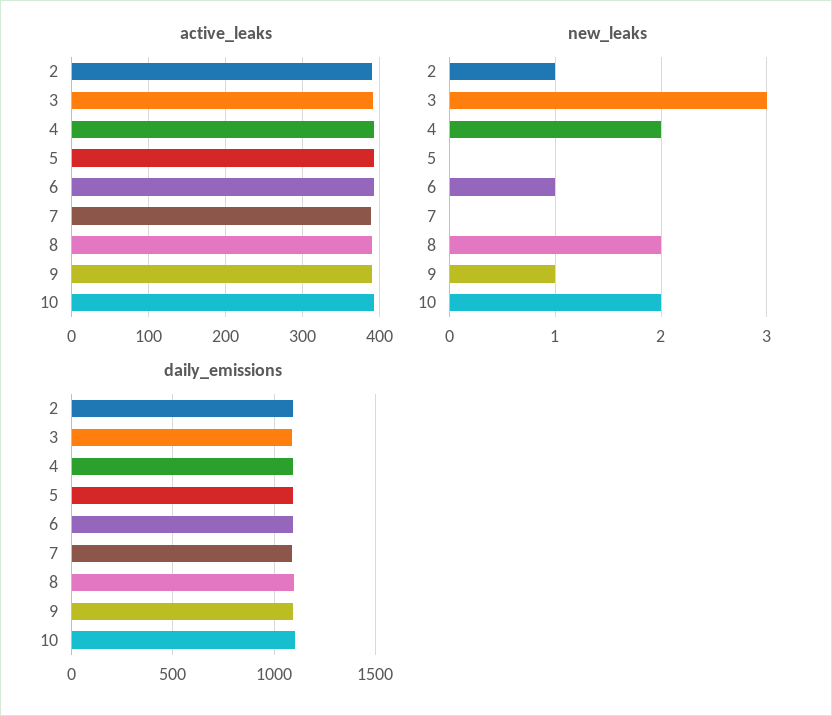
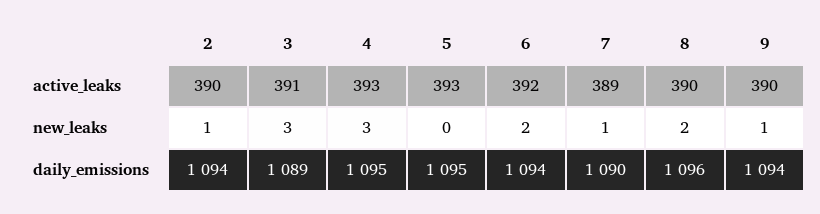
active_leaks, 10: 390 -> none
new_leaks, 4: 2 -> 3
new_leaks, 6: 1 -> 2
new_leaks, 7: 0 -> 1
new_leaks, 10: 2 -> none
daily_emissions, 10: 1100 -> none

